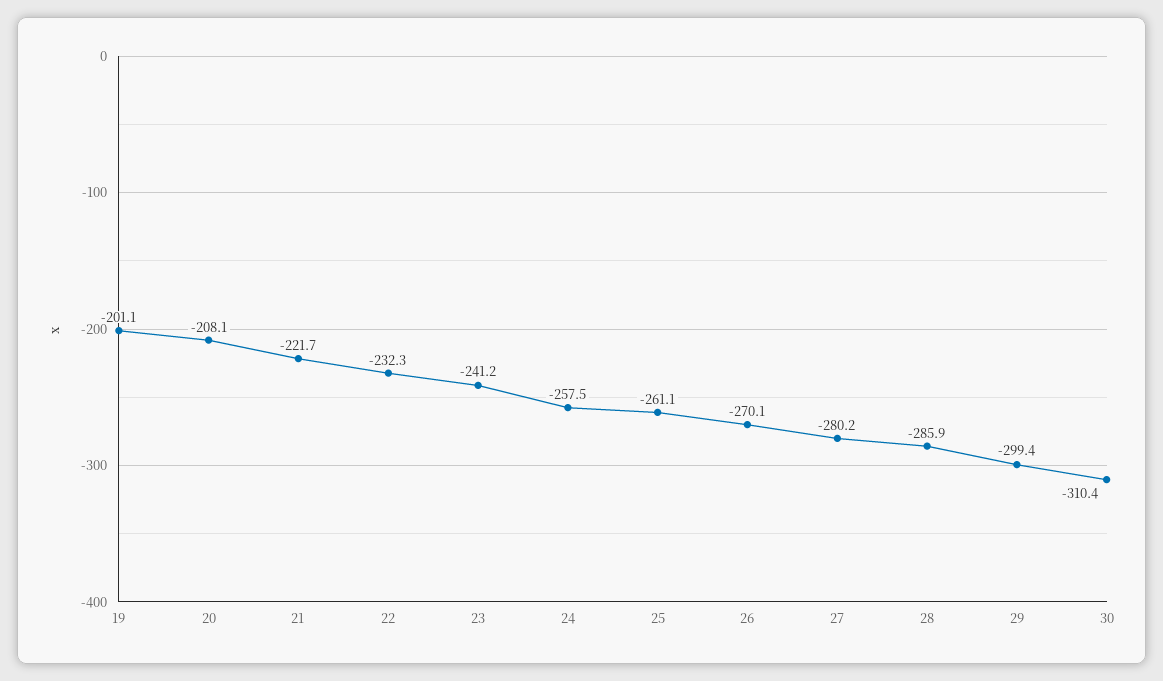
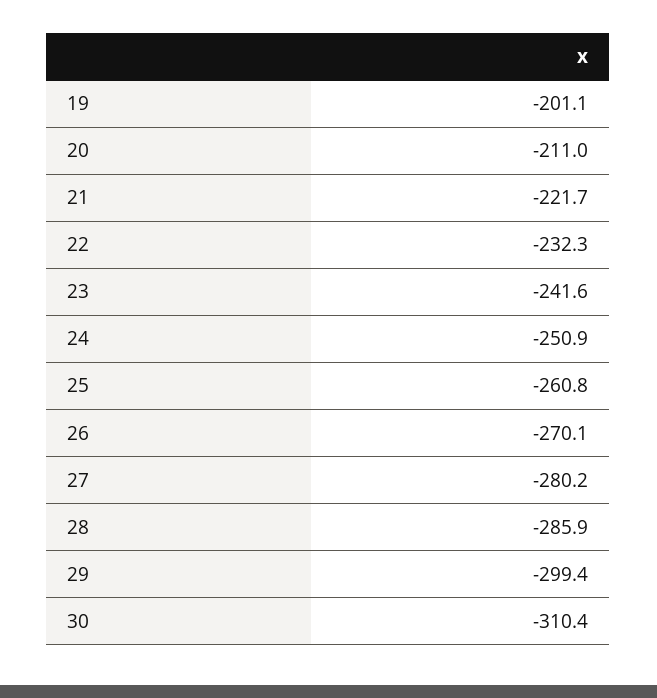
20: -208.1 -> -211
23: -241.2 -> -241.6
24: -257.5 -> -250.9
25: -261.1 -> -260.8

